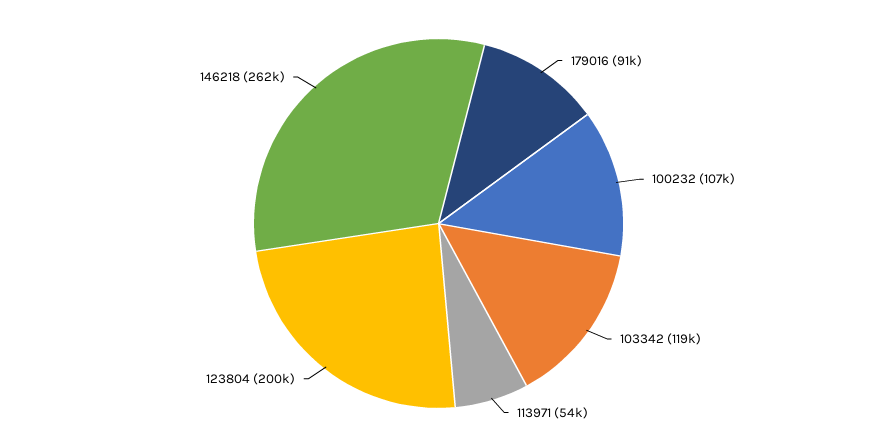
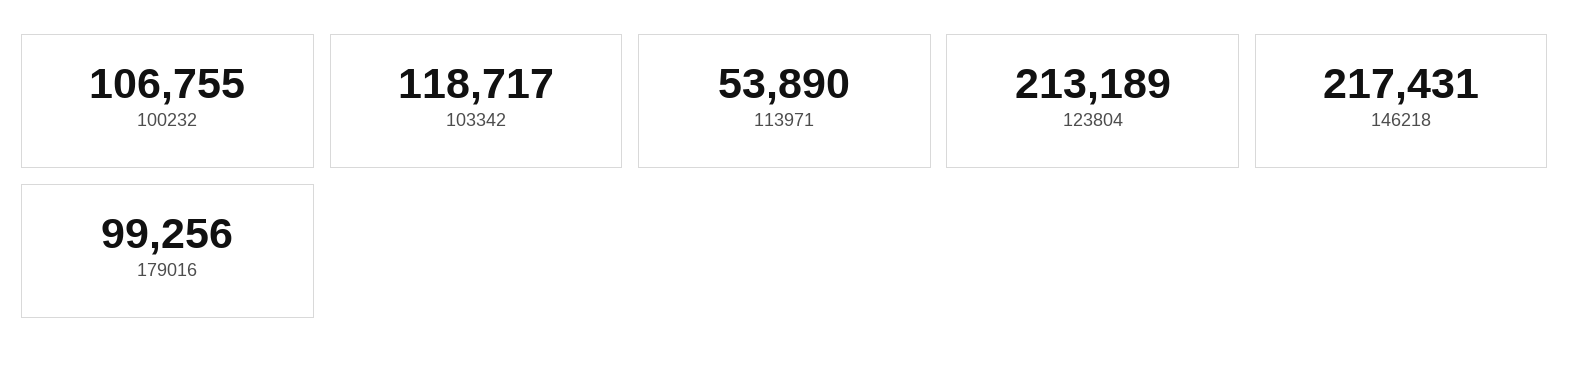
179016: 91000 -> 99256
123804: 200000 -> 213189
146218: 262000 -> 217431

